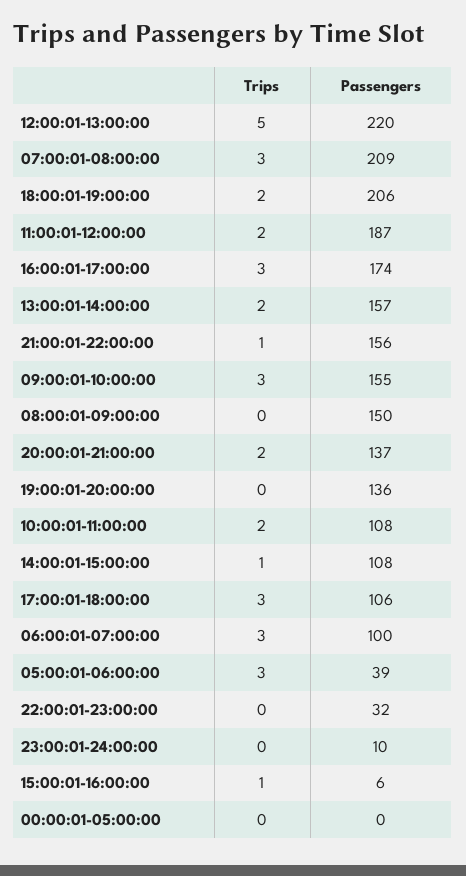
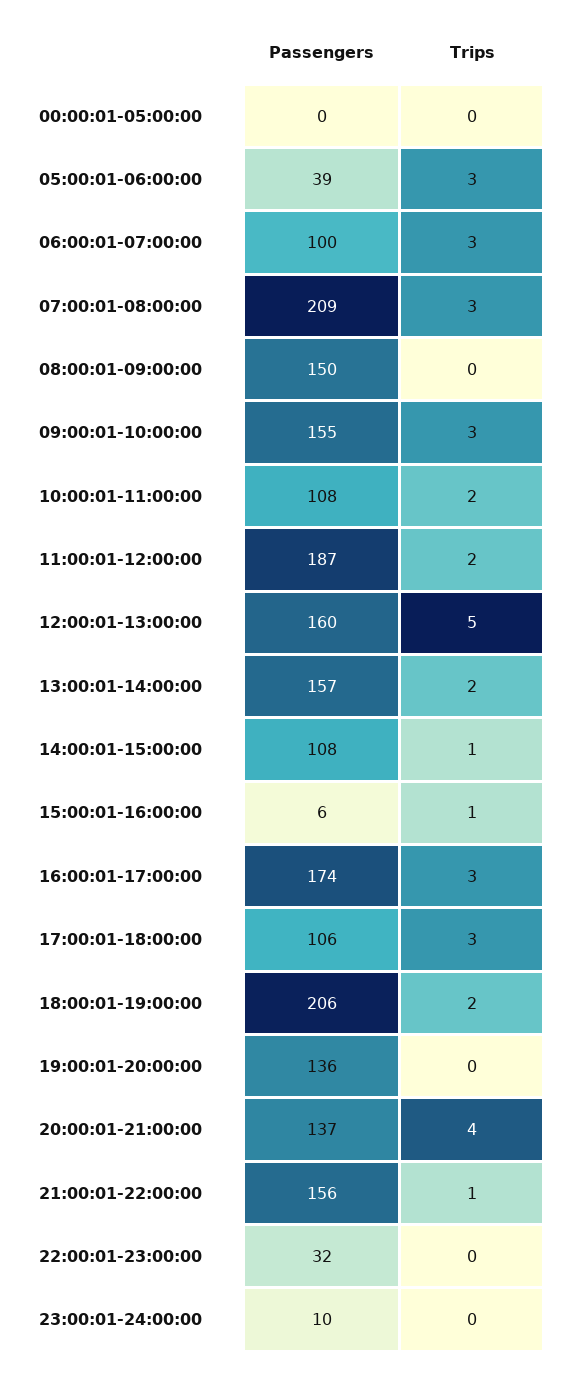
Passengers, 12:00:01-13:00:00: 220 -> 160
Trips, 20:00:01-21:00:00: 2 -> 4

